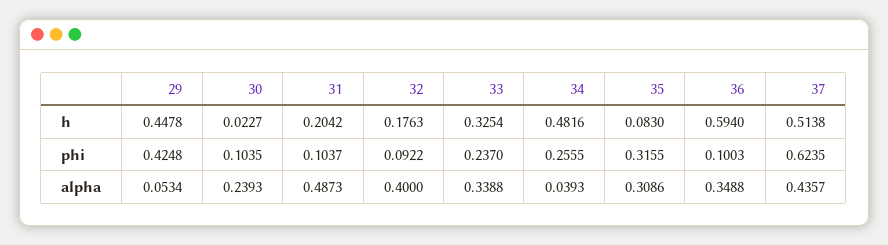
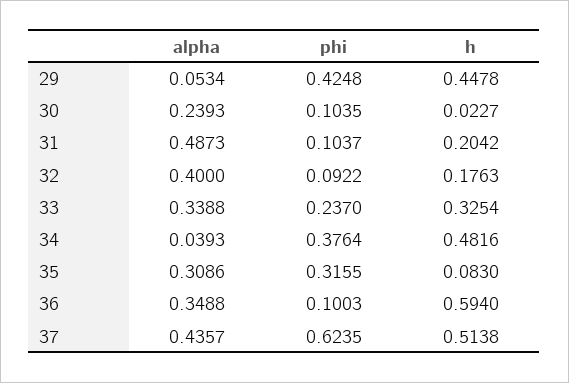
34, phi: 0.2555 -> 0.3764

